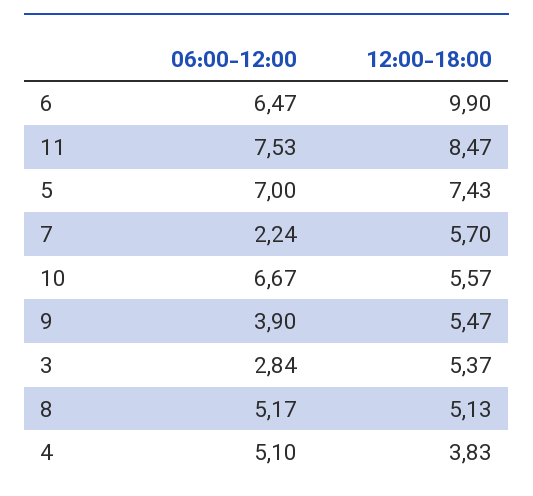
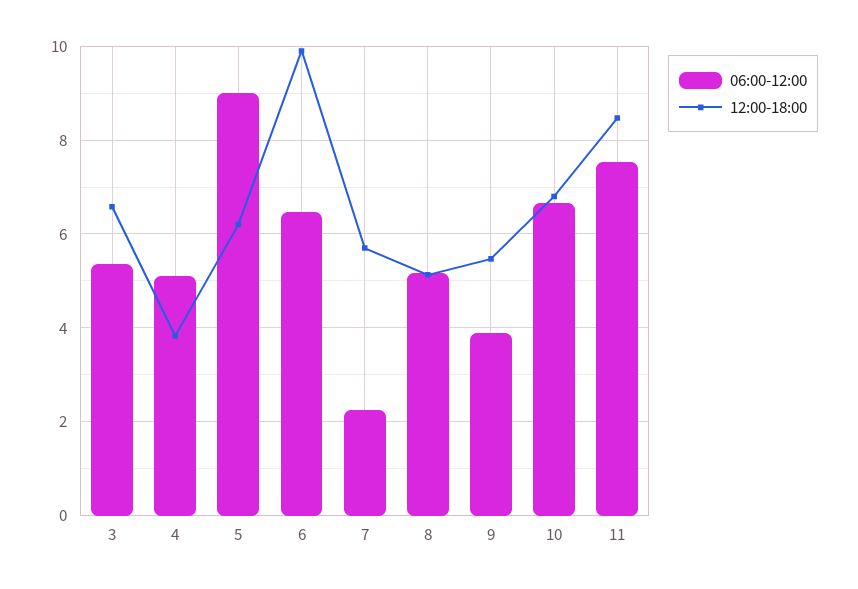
06:00-12:00, 5: 7 -> 9
12:00-18:00, 5: 7.43 -> 6.2
12:00-18:00, 10: 5.57 -> 6.8
06:00-12:00, 3: 2.84 -> 5.4
12:00-18:00, 3: 5.37 -> 6.6

